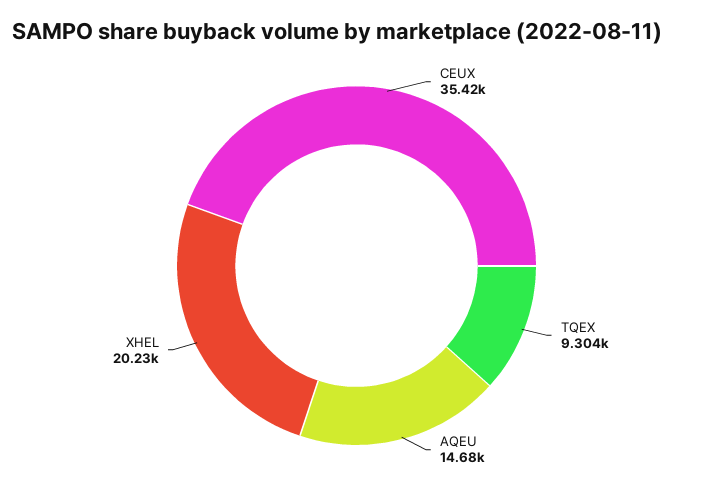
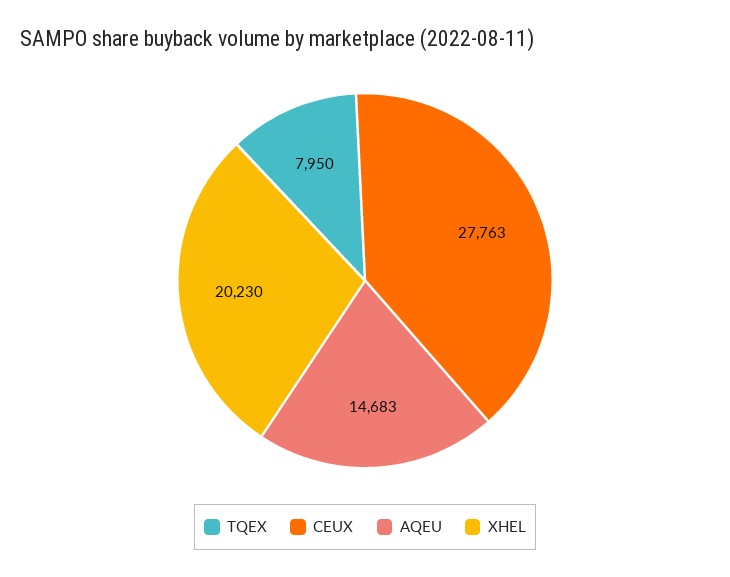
CEUX: 35420 -> 27763
TQEX: 9304 -> 7950

